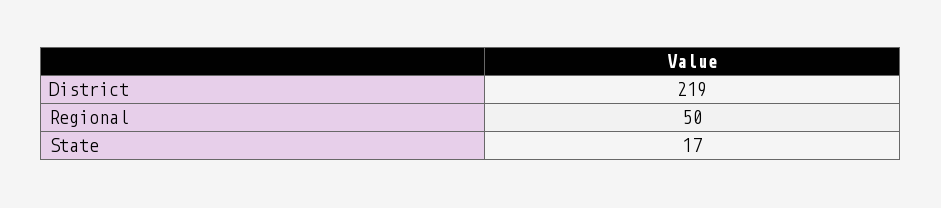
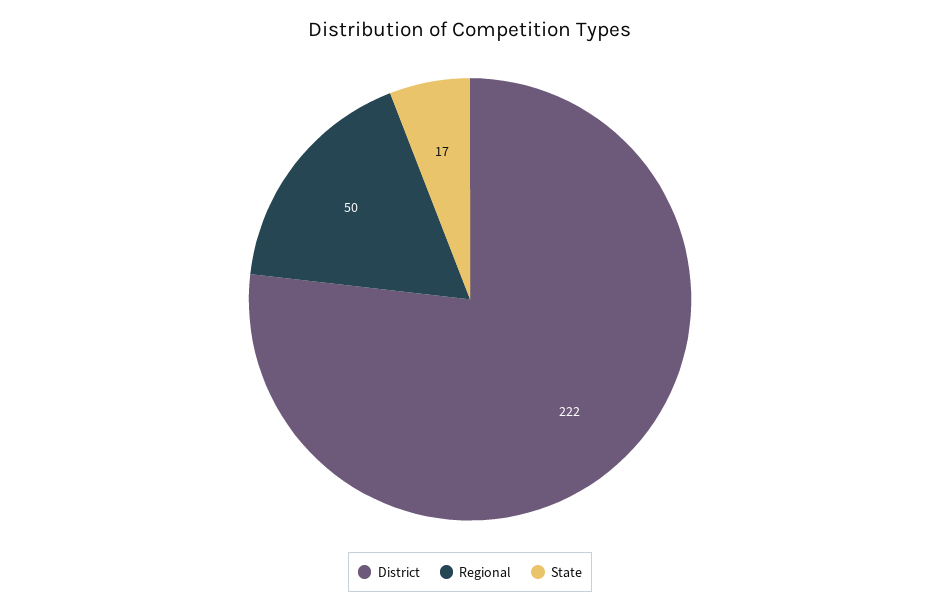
District: 219 -> 222

